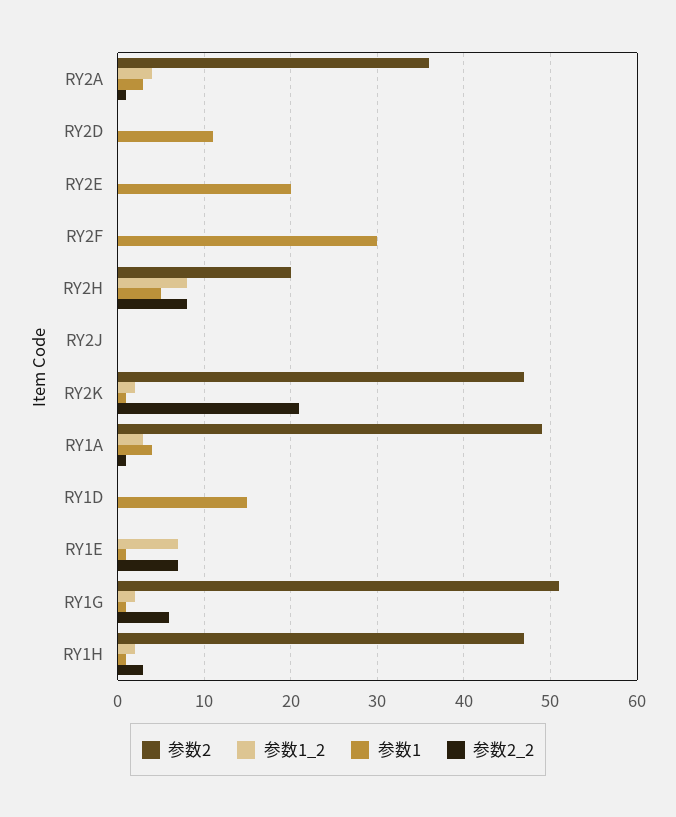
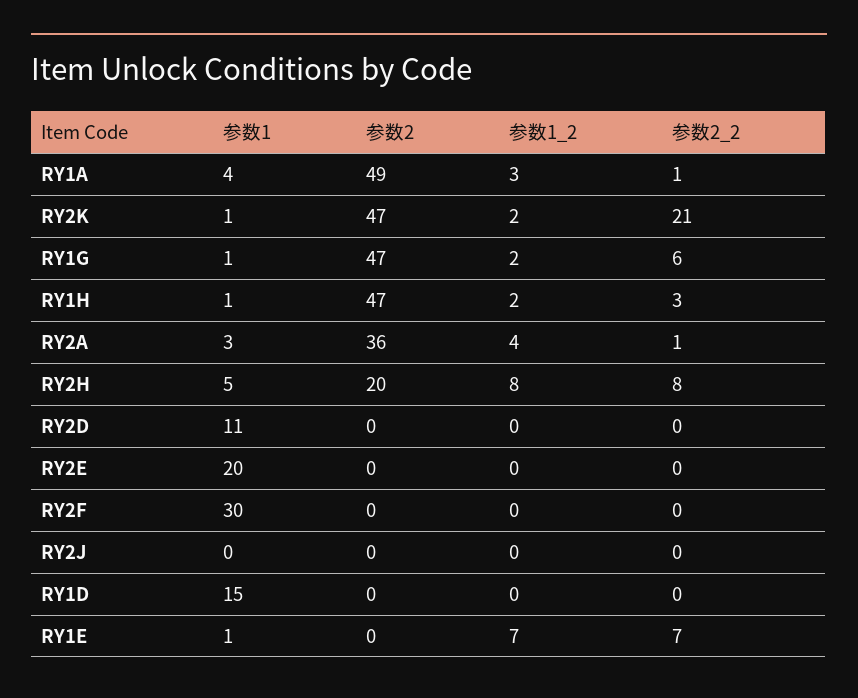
参数2, RY1G: 51 -> 47

